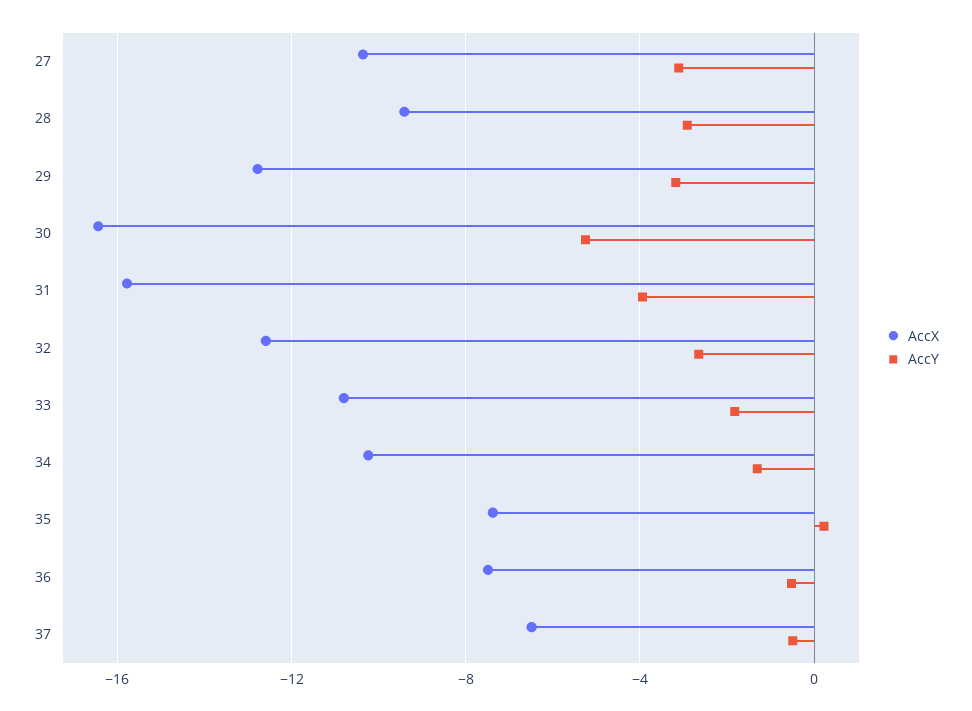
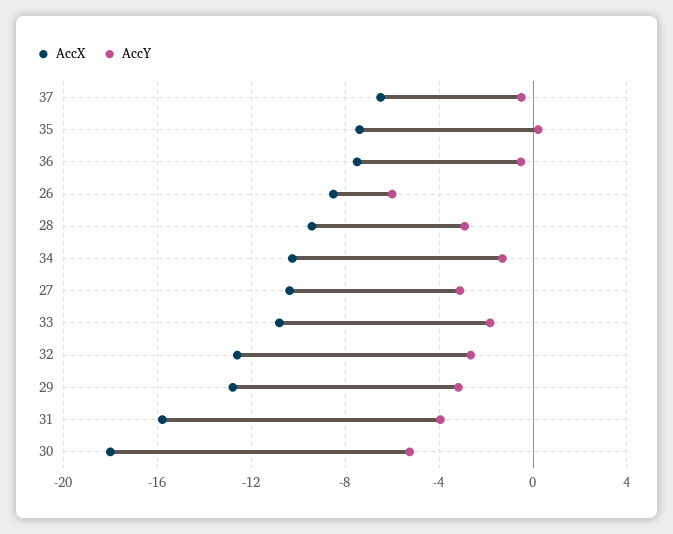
AccX, 30: -16.5 -> -18
AccX, 26: none -> -8.5
AccY, 26: none -> -6

